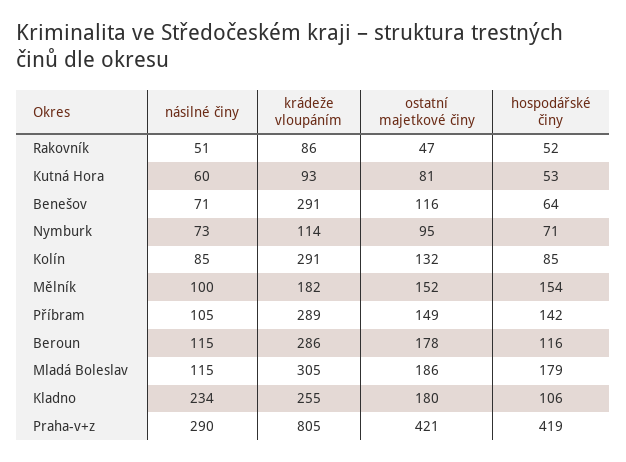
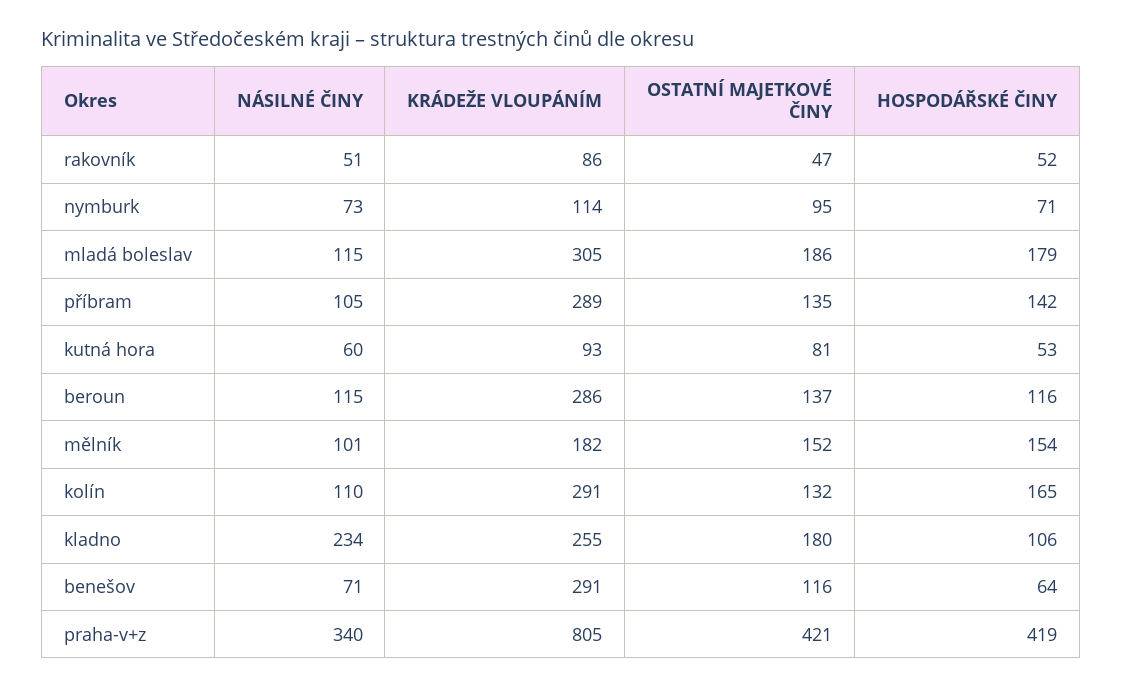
násilné činy, Kolín: 85 -> 110
hospodářské činy, Kolín: 85 -> 165
násilné činy, Mělník: 100 -> 101
ostatní majetkové činy, Příbram: 149 -> 135
ostatní majetkové činy, Beroun: 178 -> 137
násilné činy, Praha-v+z: 290 -> 340

